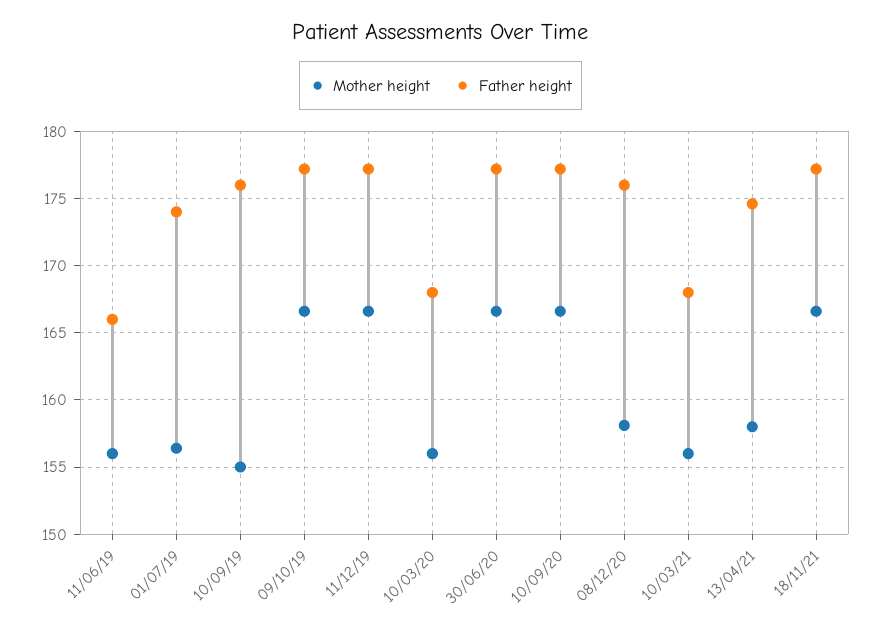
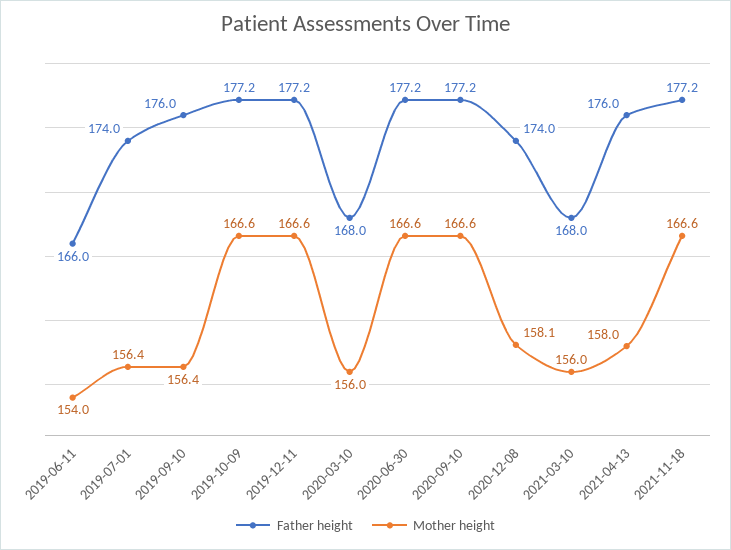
Mother height, 11/06/19: 156 -> 154
Mother height, 10/09/19: 155 -> 156.4
Father height, 08/12/20: 176 -> 174
Father height, 13/04/21: 174.5 -> 176

